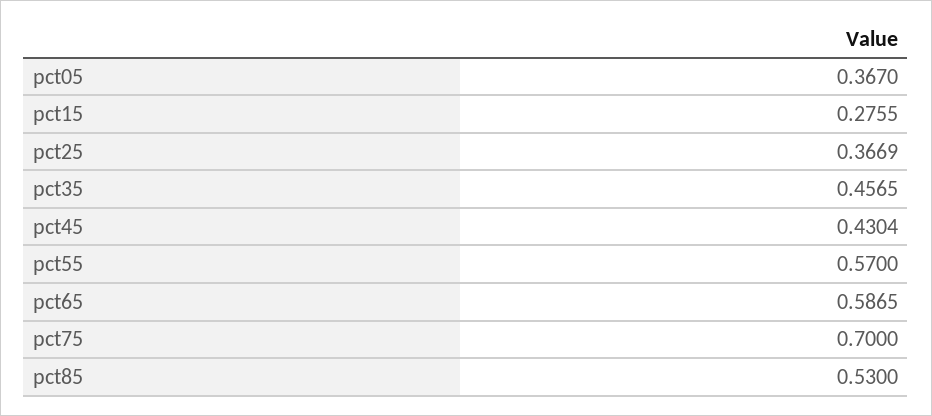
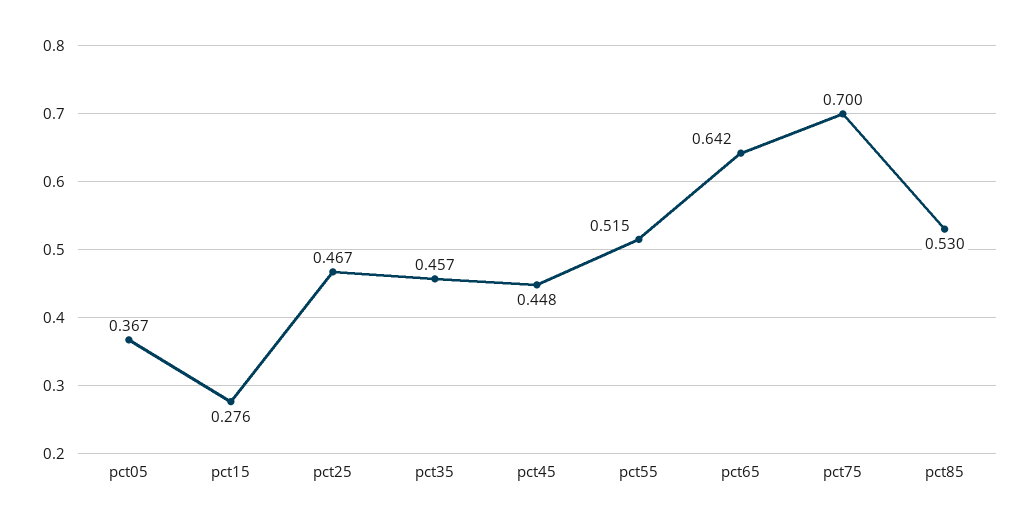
pct25: 0.3669 -> 0.467
pct45: 0.4304 -> 0.448
pct55: 0.57 -> 0.515
pct65: 0.5865 -> 0.642

